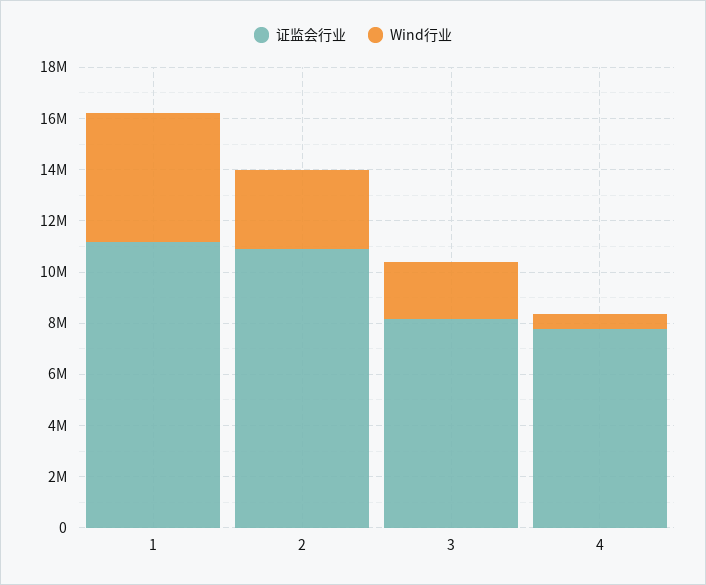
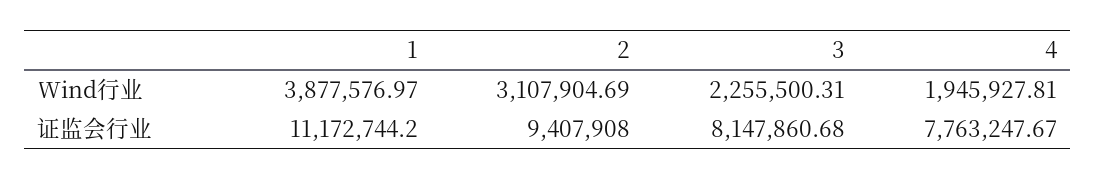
Wind行业, 1: 5000000 -> 3877576.97
证监会行业, 2: 11000000 -> 9407908
Wind行业, 4: 500000 -> 1945927.81

